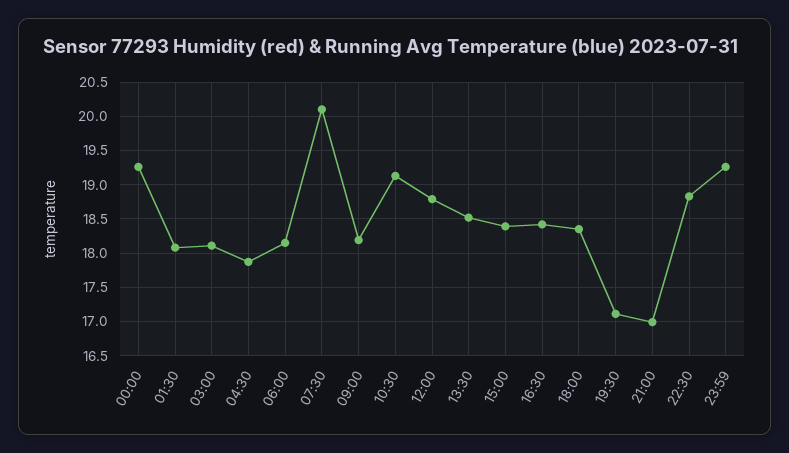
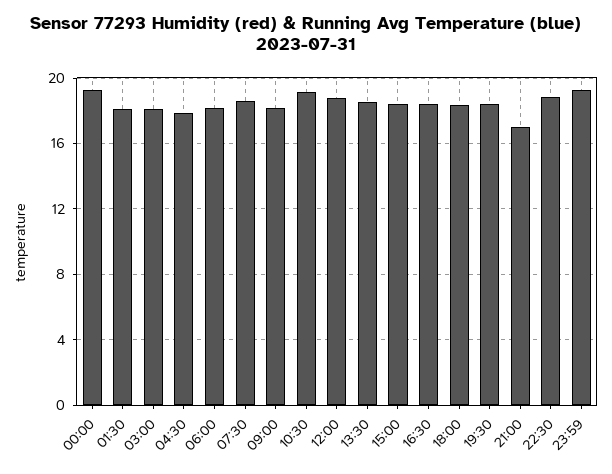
07:30: 20.1 -> 18.5
19:30: 17.1 -> 18.5

